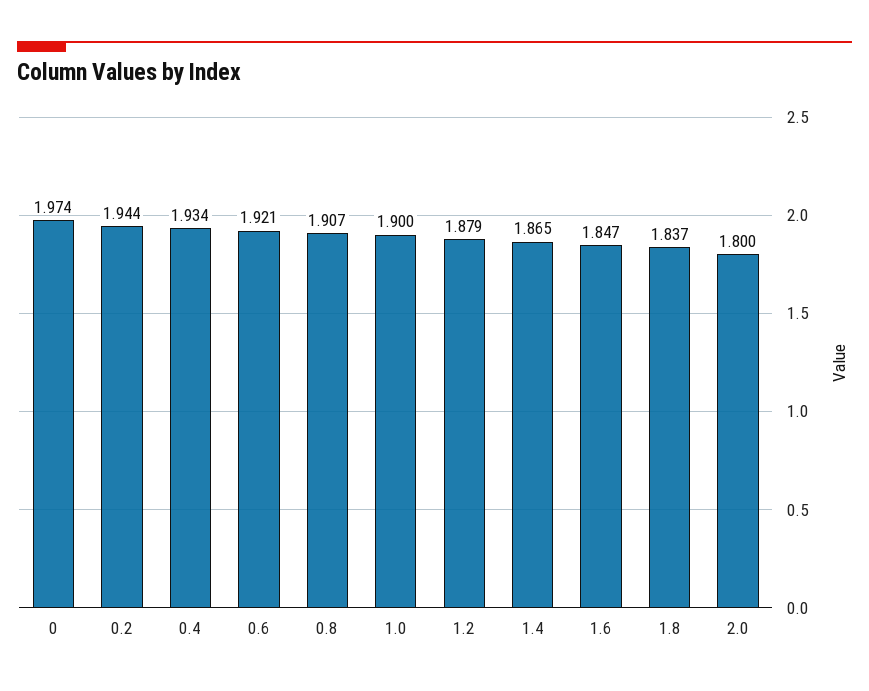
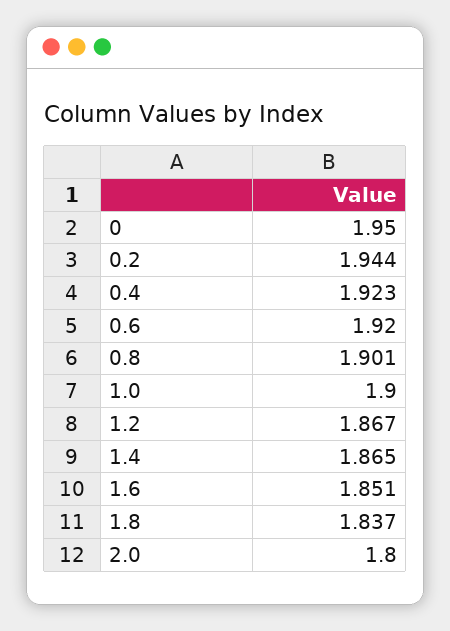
0: 1.974 -> 1.95
0.4: 1.934 -> 1.923
0.6: 1.921 -> 1.92
0.8: 1.907 -> 1.901
1.2: 1.879 -> 1.867
1.6: 1.847 -> 1.851

